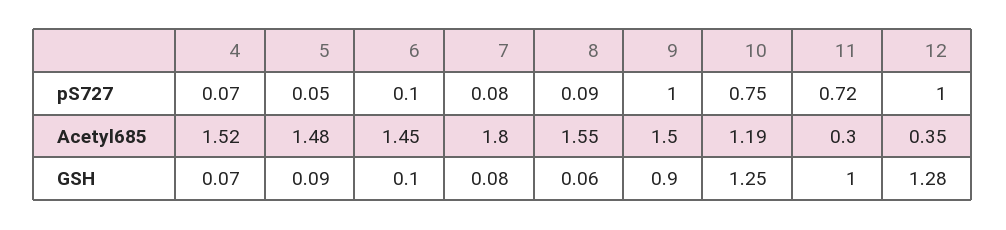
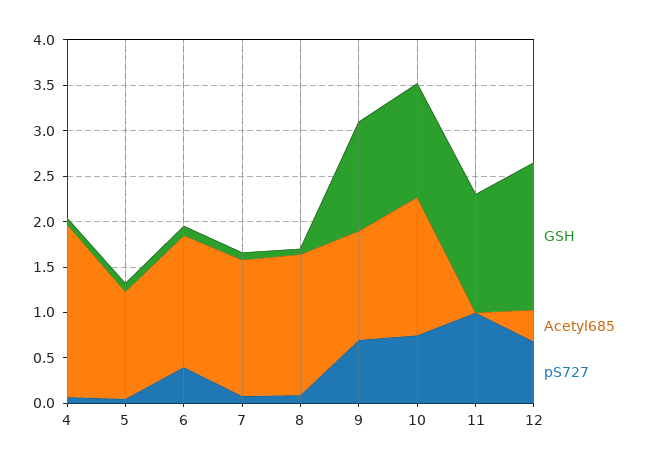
pS727, 6: 0.1 -> 0.4
pS727, 9: 1 -> 0.7
pS727, 11: 0.72 -> 1
pS727, 12: 1 -> 0.7
Acetyl685, 4: 1.52 -> 1.9
Acetyl685, 5: 1.48 -> 1.2
Acetyl685, 7: 1.8 -> 1.5
Acetyl685, 9: 1.5 -> 1.2
Acetyl685, 10: 1.19 -> 1.5
Acetyl685, 11: 0.3 -> 0
GSH, 9: 0.9 -> 1.2
GSH, 11: 1 -> 1.3
GSH, 12: 1.28 -> 1.6

